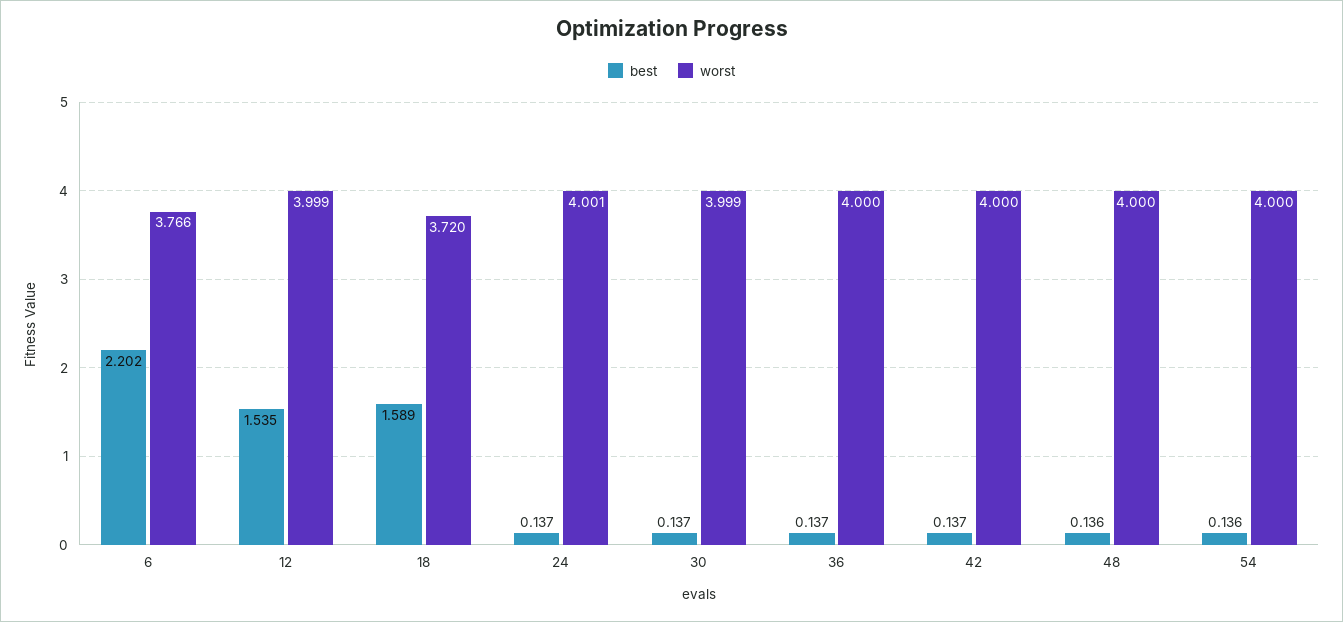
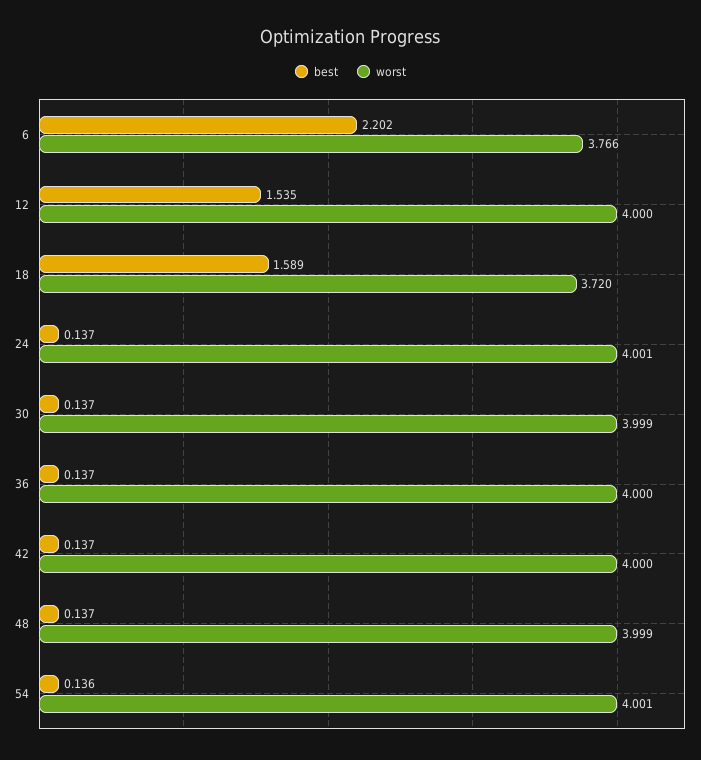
worst, 12: 3.999 -> 4
best, 48: 0.136 -> 0.137
worst, 48: 4 -> 3.999
worst, 54: 4 -> 4.001

